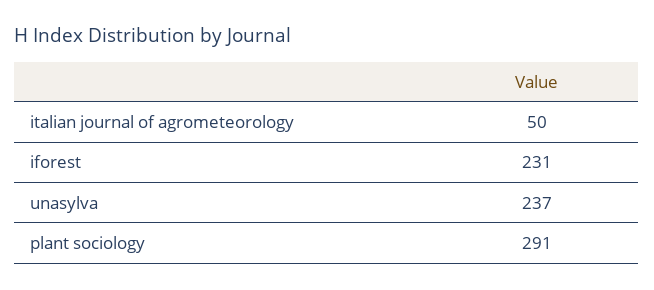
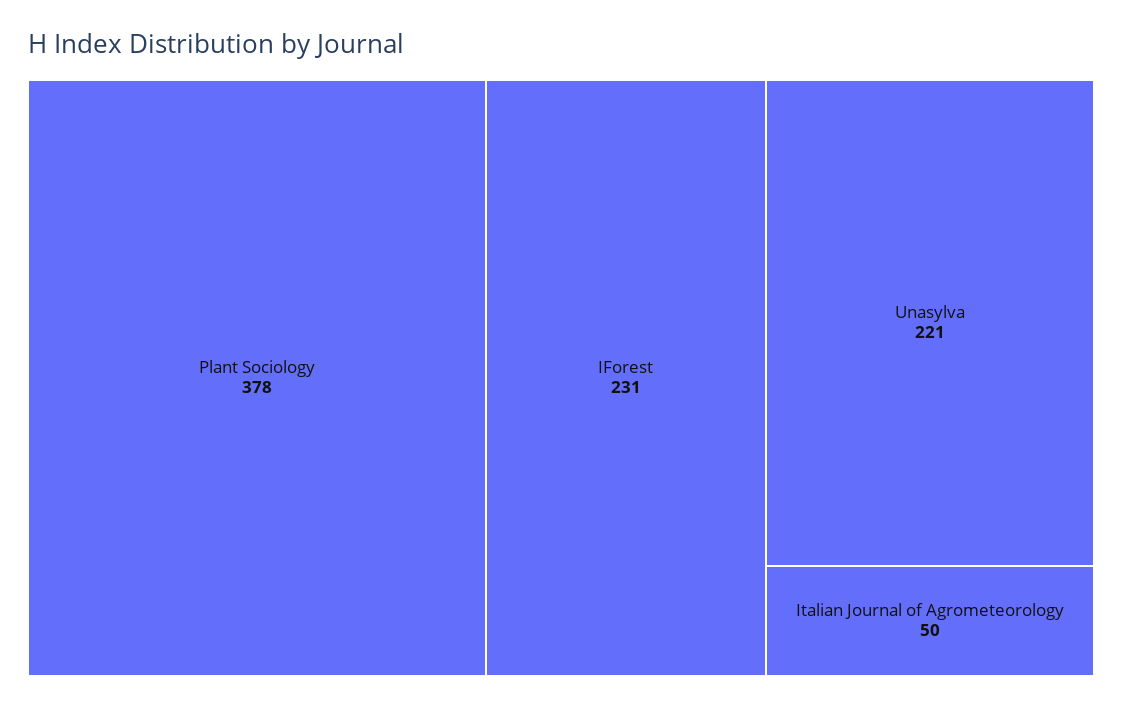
unasylva: 237 -> 221
plant sociology: 291 -> 378

